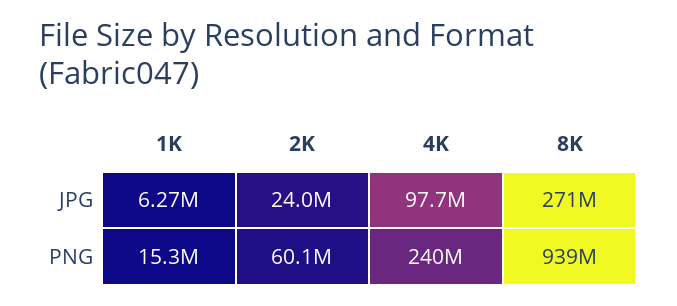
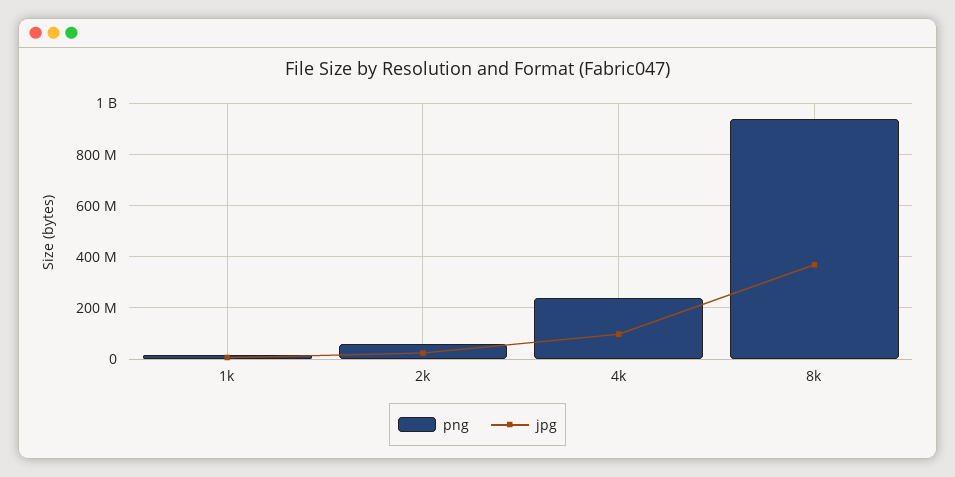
JPG, 8K: 271000000 -> 375000000

